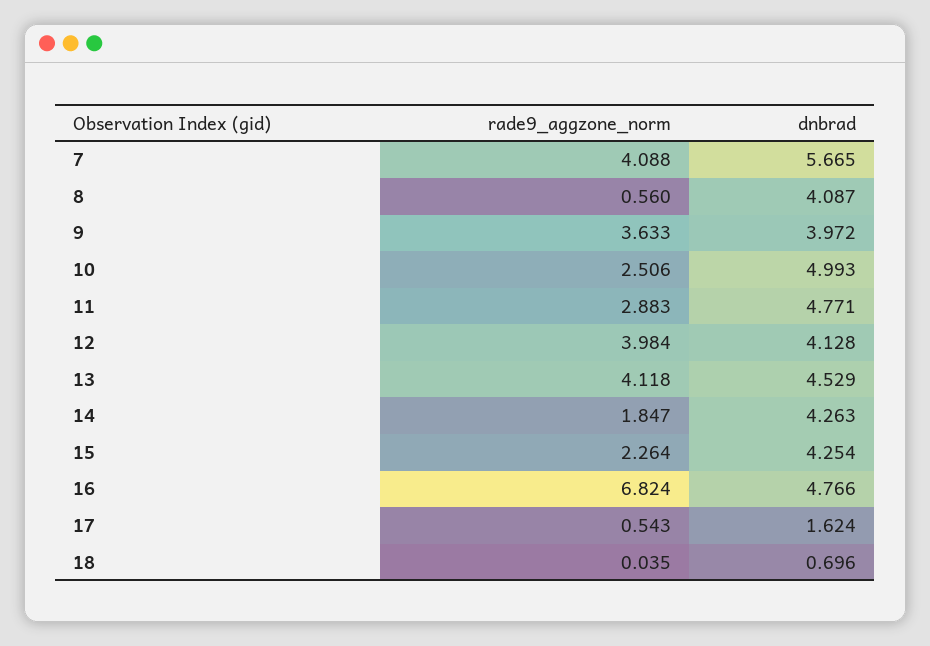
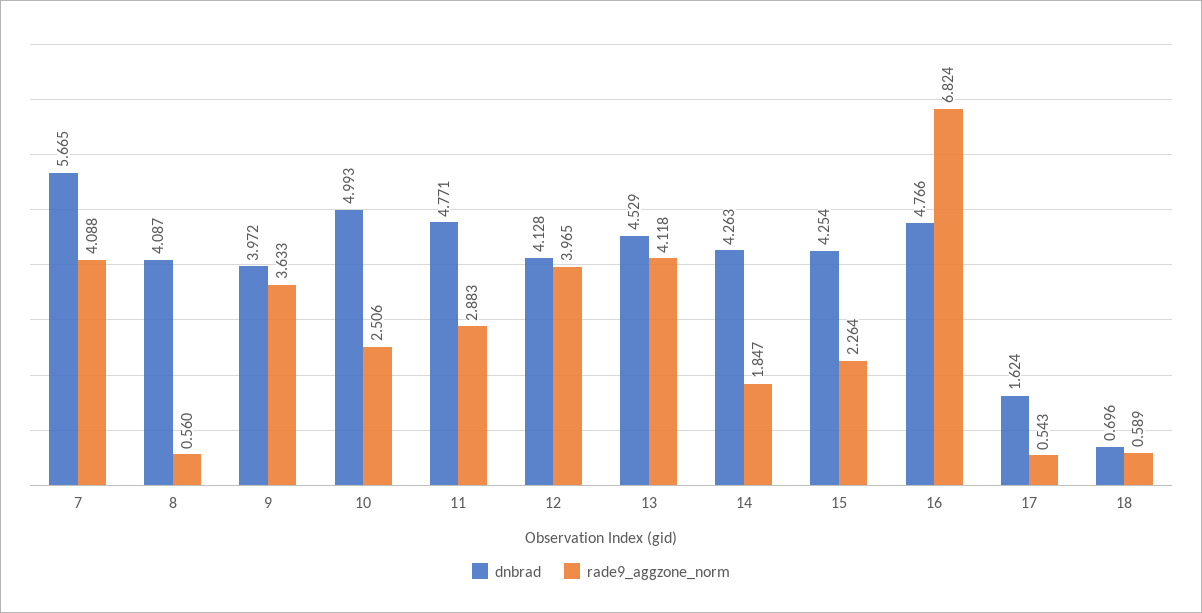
rade9_aggzone_norm, 12: 3.984 -> 3.965
rade9_aggzone_norm, 18: 0.035 -> 0.589

